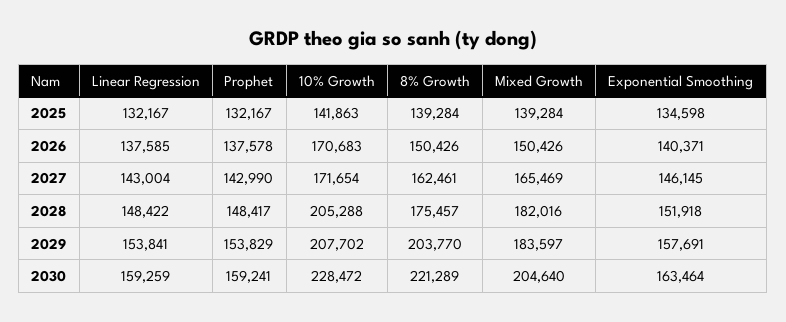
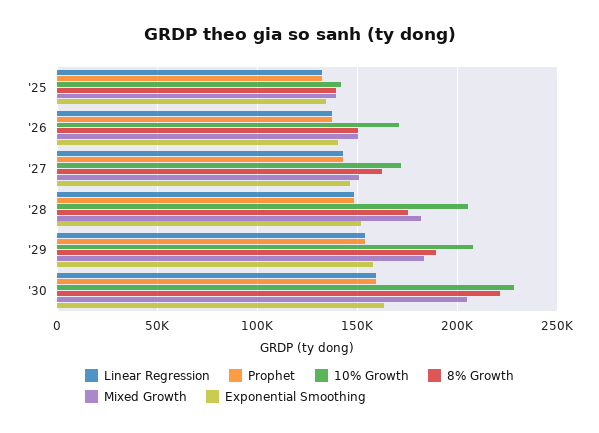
Mixed Growth, 2027: 165469 -> 150000
8% Growth, 2029: 203770 -> 190000

